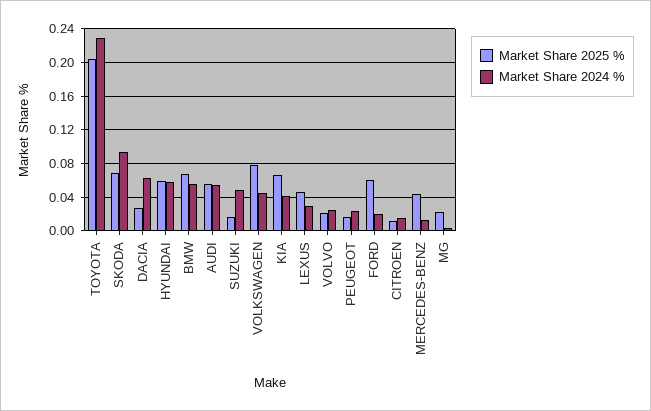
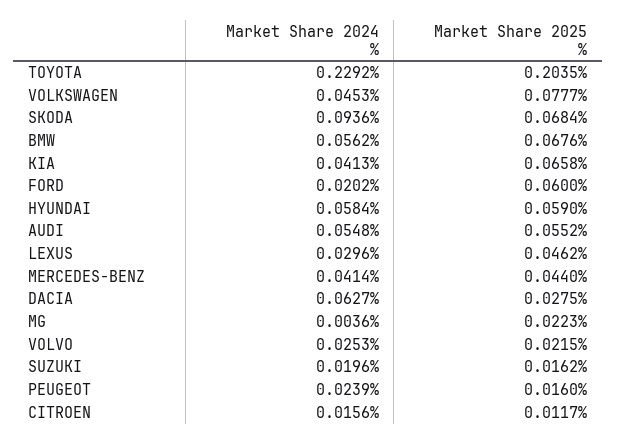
Market Share 2024 %, SUZUKI: 0.05 -> 0.0196
Market Share 2024 %, MERCEDES-BENZ: 0.01 -> 0.0414

